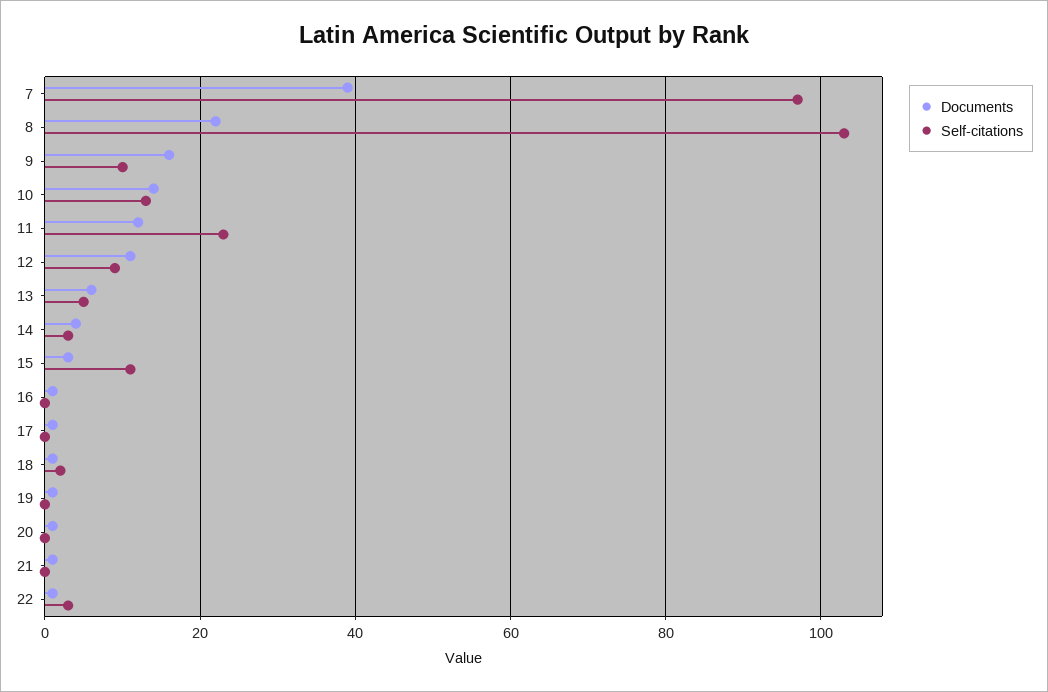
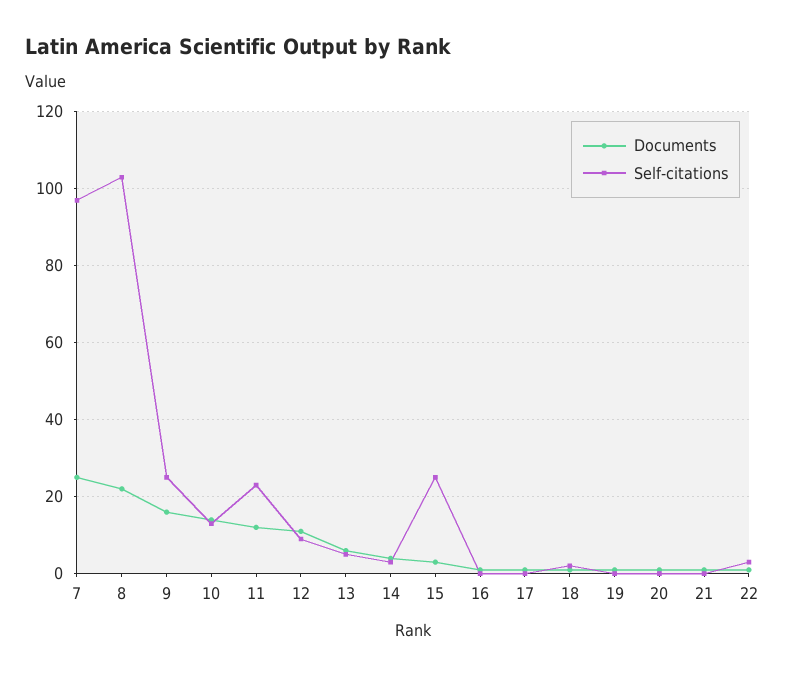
Documents, 7: 40 -> 25
Self-citations, 9: 10 -> 25
Self-citations, 15: 10 -> 25

